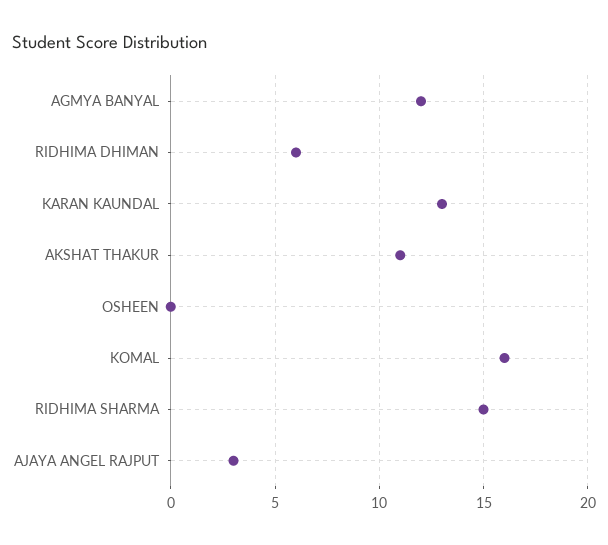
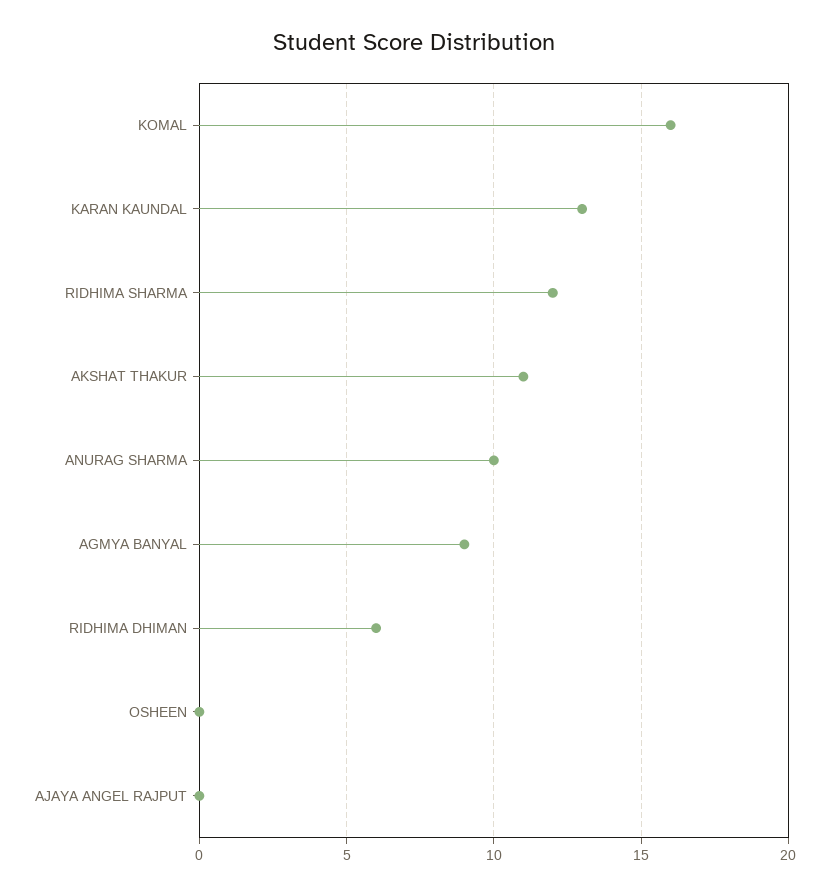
AGMYA BANYAL: 12 -> 9
RIDHIMA SHARMA: 15 -> 12
AJAYA ANGEL RAJPUT: 3 -> 0
ANURAG SHARMA: none -> 10

